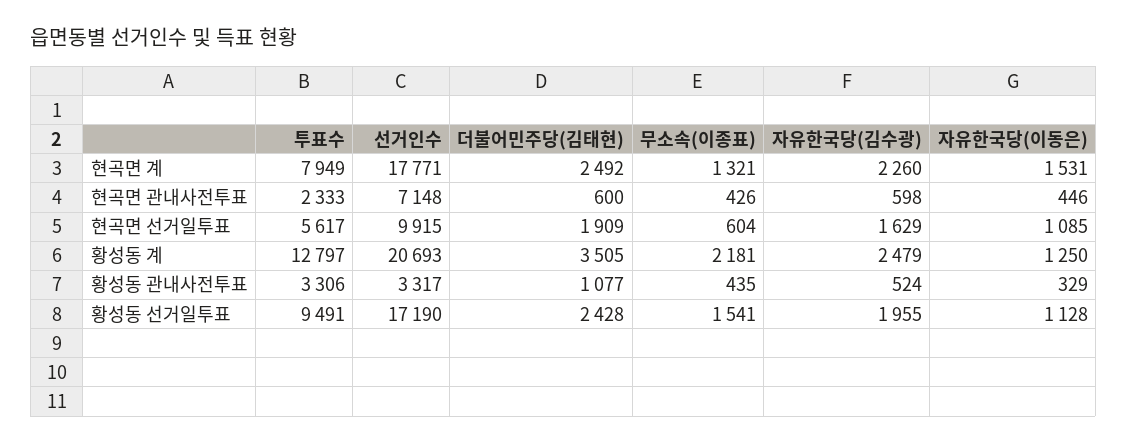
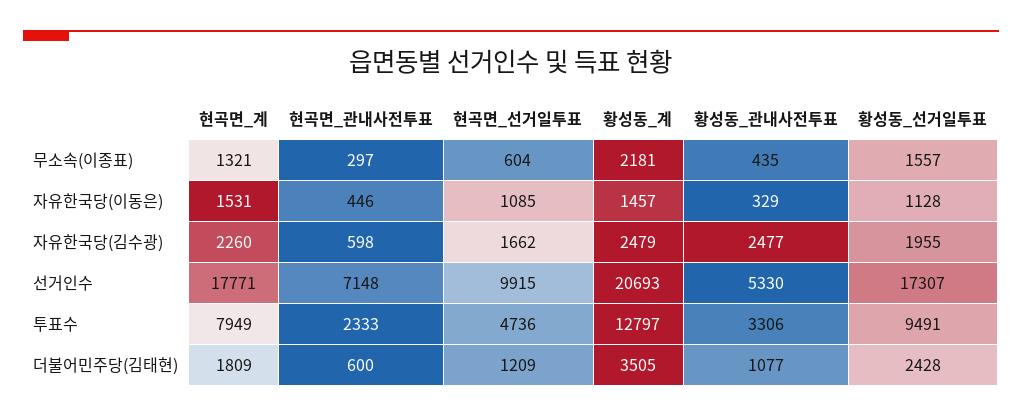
더불어민주당(김태현), 현곡면 계: 2492 -> 1809
무소속(이종표), 현곡면 관내사전투표: 426 -> 297
투표수, 현곡면 선거일투표: 5617 -> 4736
더불어민주당(김태현), 현곡면 선거일투표: 1909 -> 1209
자유한국당(김수광), 현곡면 선거일투표: 1629 -> 1662
자유한국당(이동은), 황성동 계: 1250 -> 1457
선거인수, 황성동 관내사전투표: 3317 -> 5330
자유한국당(김수광), 황성동 관내사전투표: 524 -> 2477
선거인수, 황성동 선거일투표: 17190 -> 17307
무소속(이종표), 황성동 선거일투표: 1541 -> 1557

